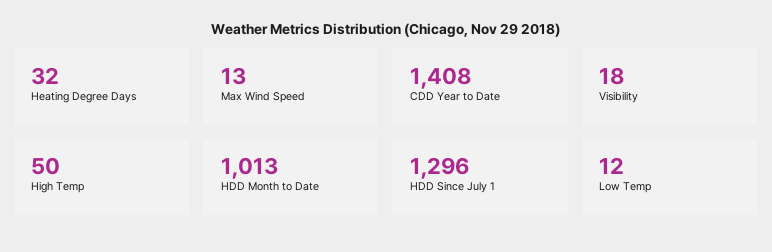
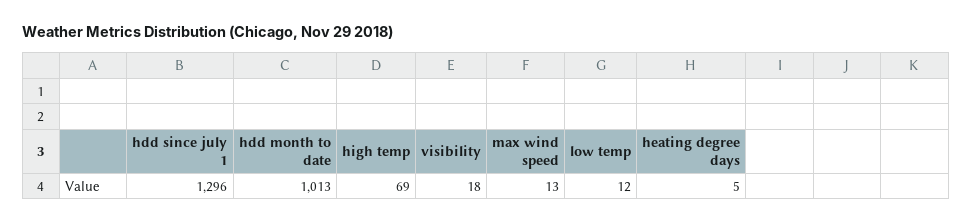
Heating Degree Days: 32 -> 5
CDD Year to Date: 1408 -> none
High Temp: 50 -> 69

